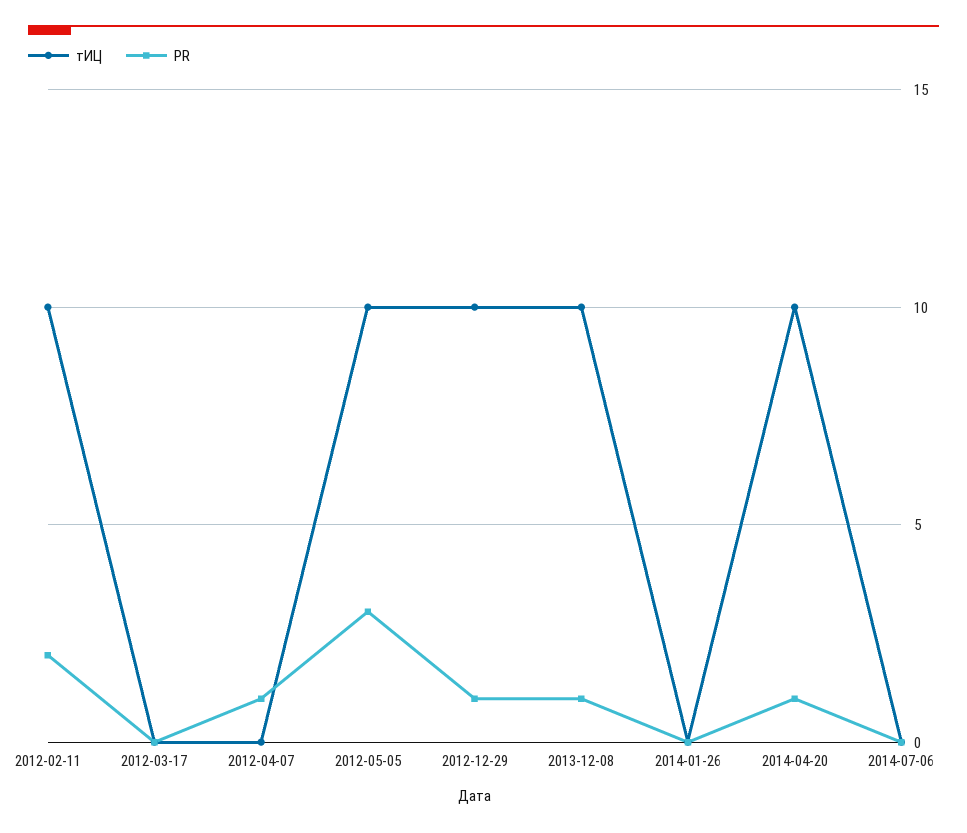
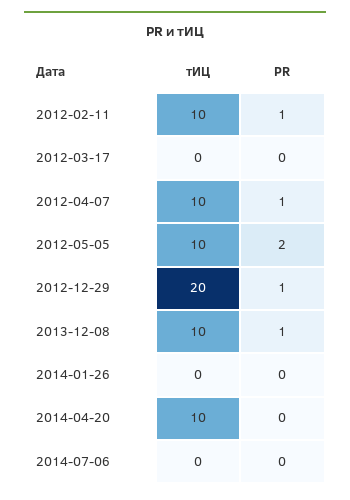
PR, 2012-02-11: 2 -> 1
тИЦ, 2012-04-07: 0 -> 10
PR, 2012-05-05: 3 -> 2
тИЦ, 2012-12-29: 10 -> 20
PR, 2014-04-20: 1 -> 0

